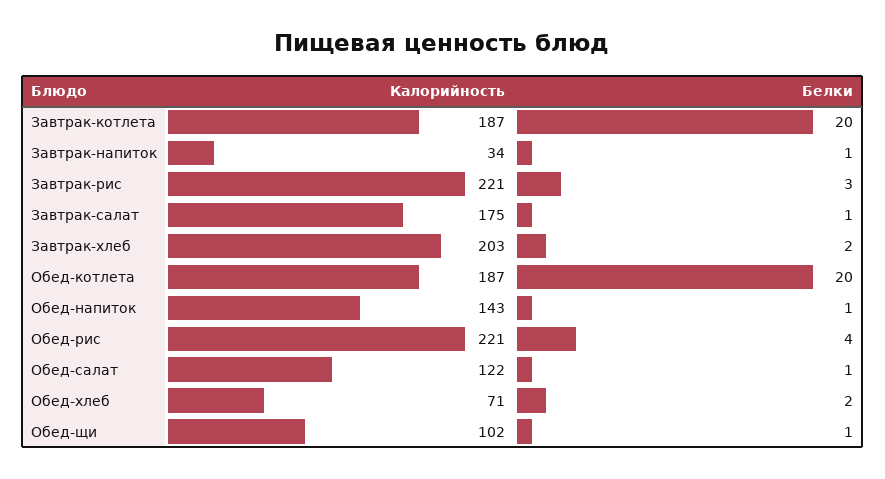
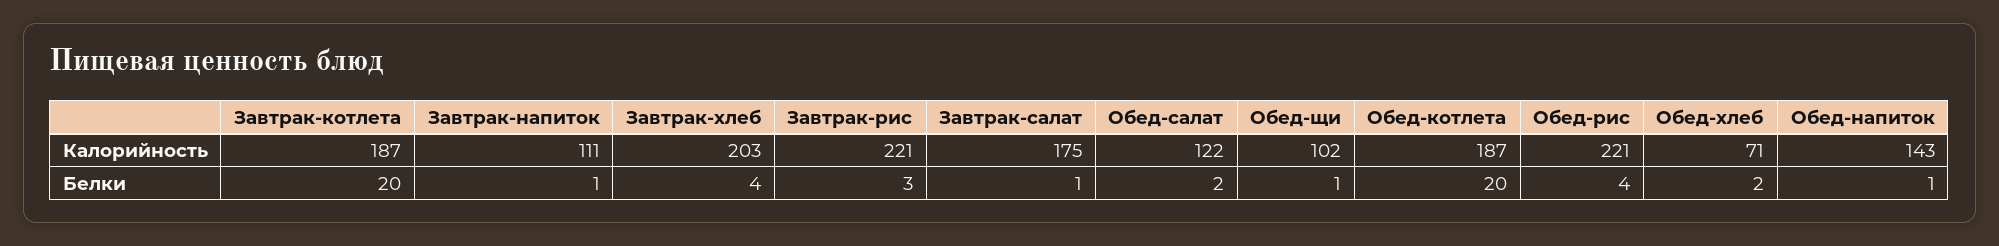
Калорийность, Завтрак-напиток: 34 -> 111
Белки, Завтрак-хлеб: 2 -> 4
Белки, Обед-салат: 1 -> 2

